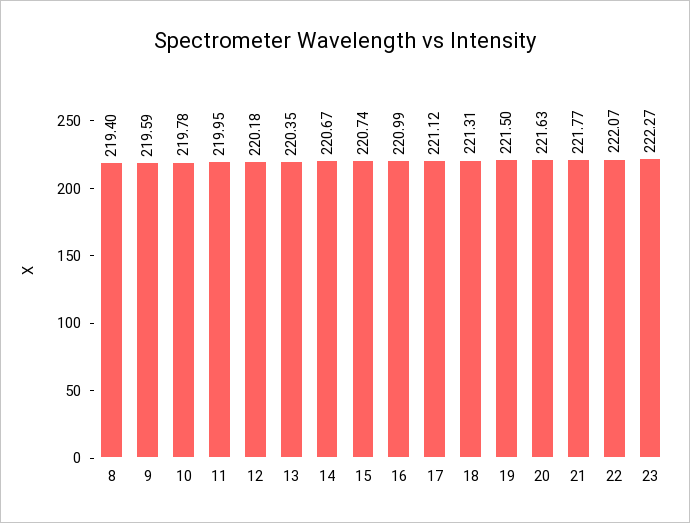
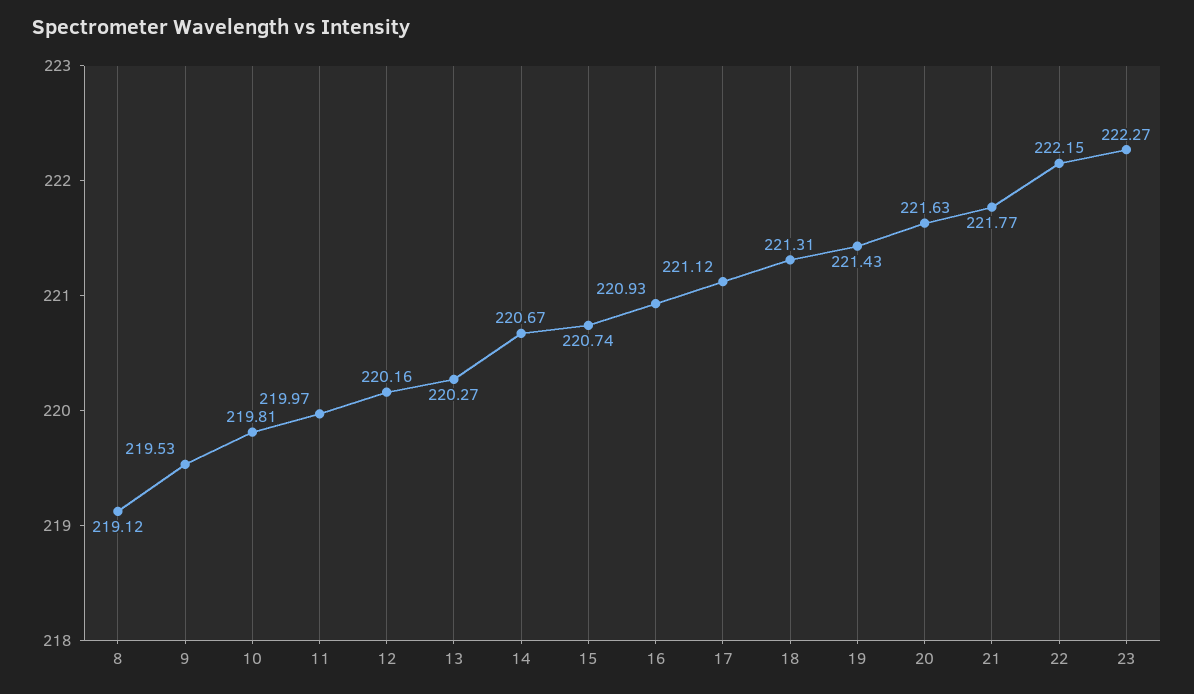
8: 219.4 -> 219.12
9: 219.59 -> 219.53
10: 219.78 -> 219.81
11: 219.95 -> 219.97
12: 220.18 -> 220.16
13: 220.35 -> 220.27
16: 220.99 -> 220.93
19: 221.5 -> 221.43
22: 222.07 -> 222.15

